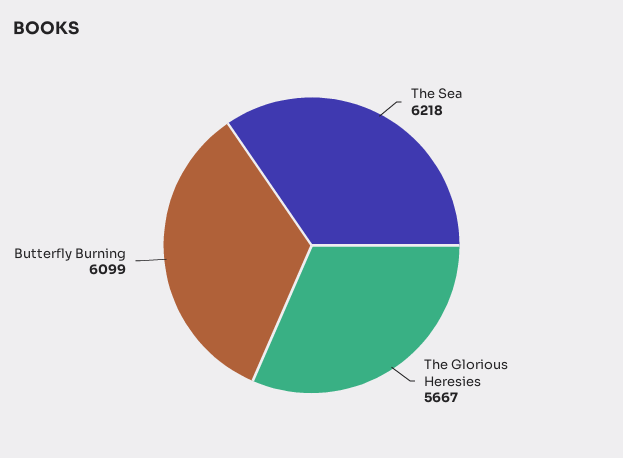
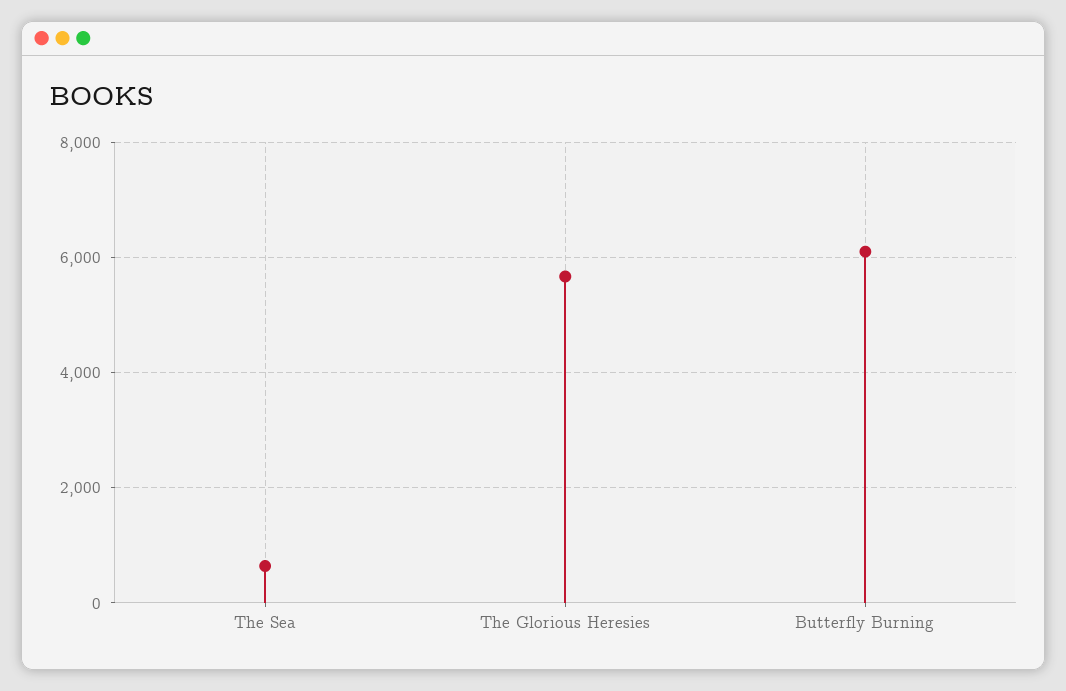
The Sea: 6218 -> 600

